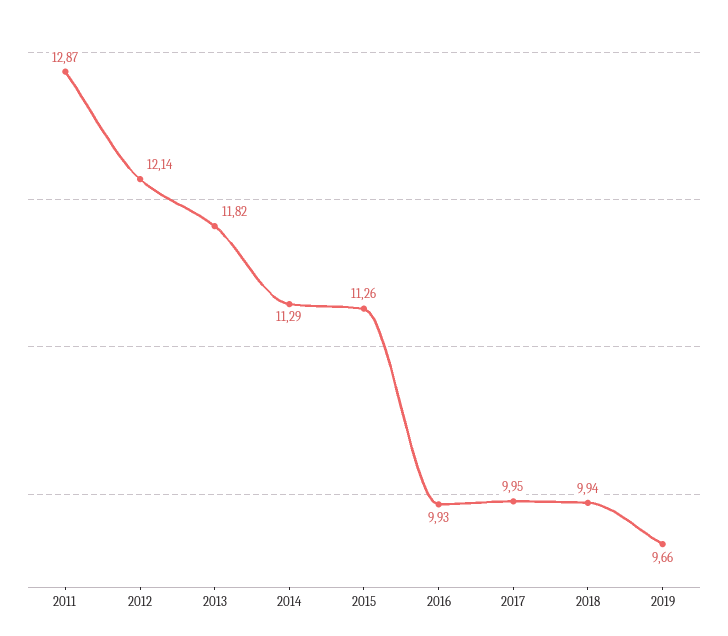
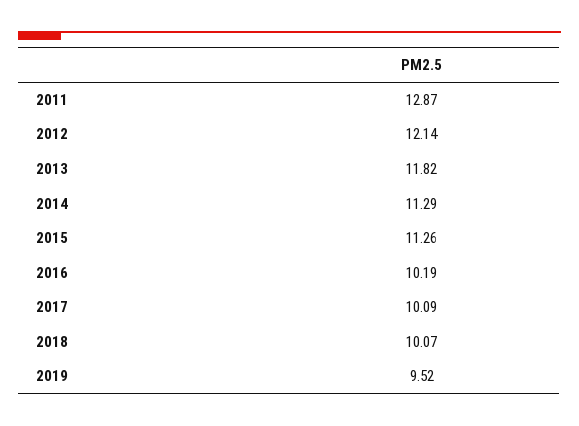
2016: 9.93 -> 10.19
2017: 9.95 -> 10.09
2018: 9.94 -> 10.07
2019: 9.66 -> 9.52

